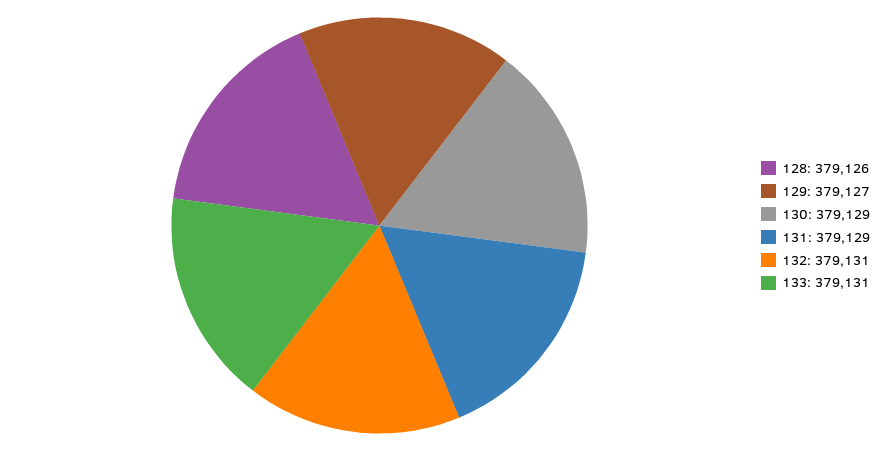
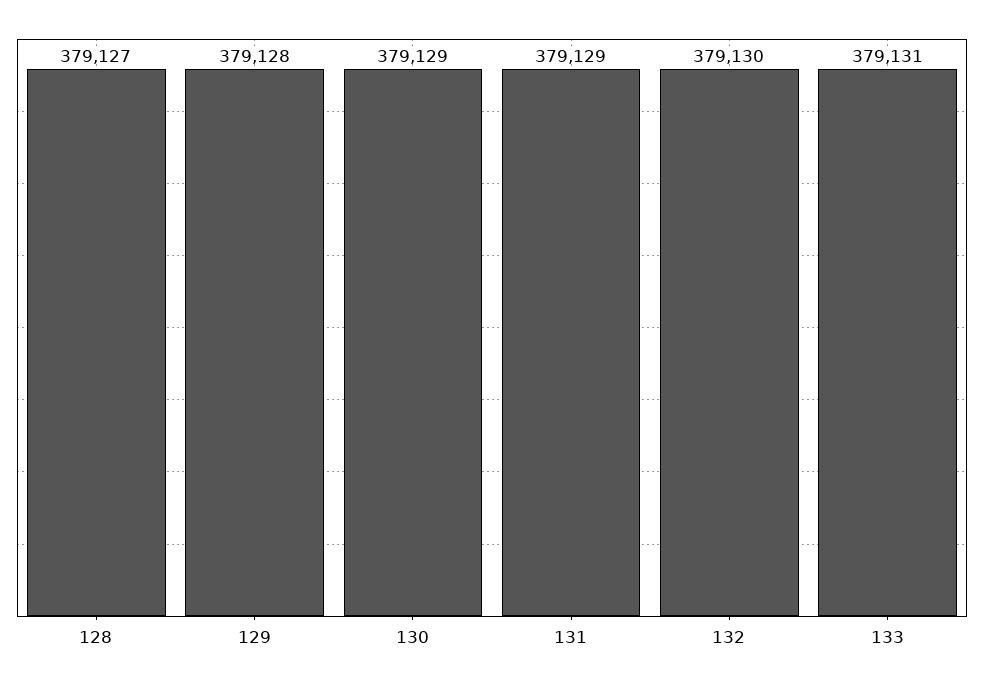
128: 379126 -> 379127
129: 379127 -> 379128
132: 379131 -> 379130

